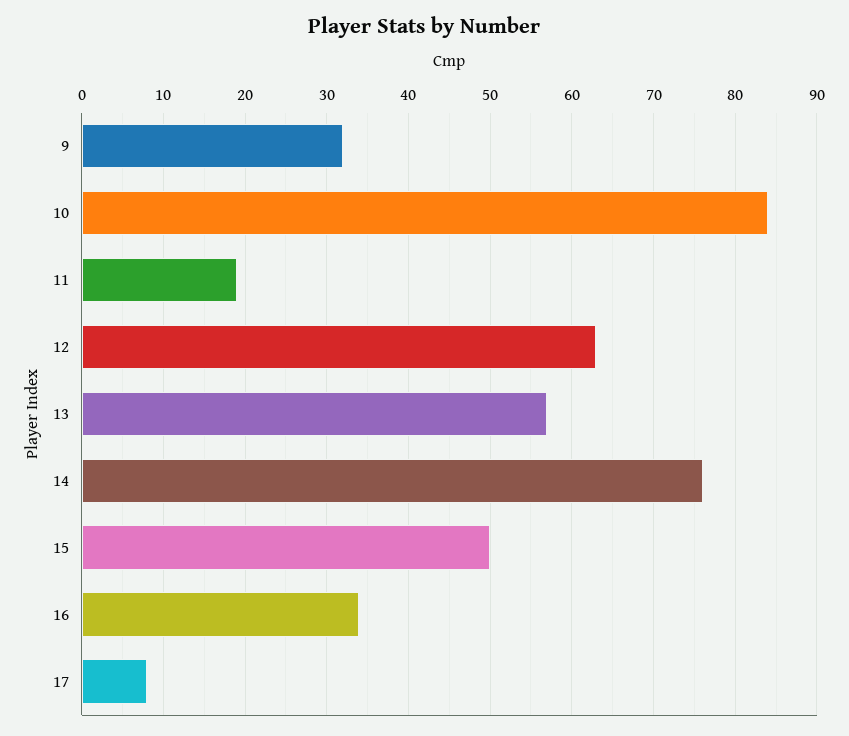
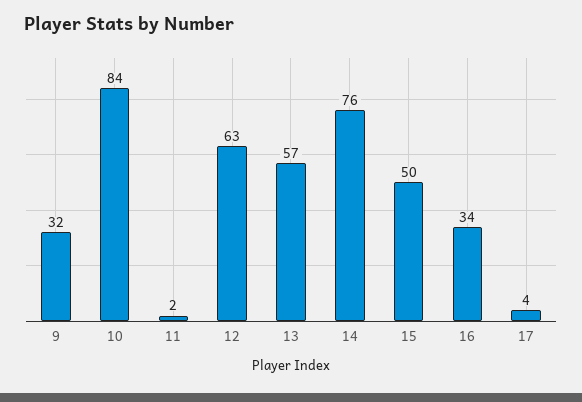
11: 19 -> 2
17: 8 -> 4

